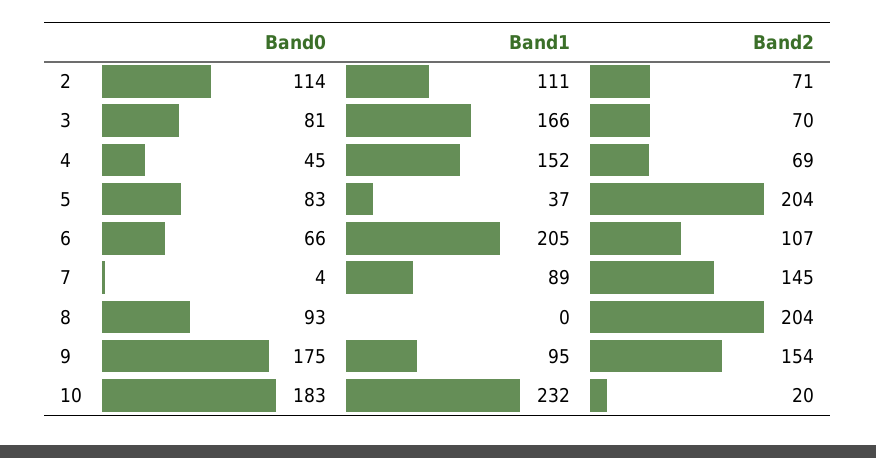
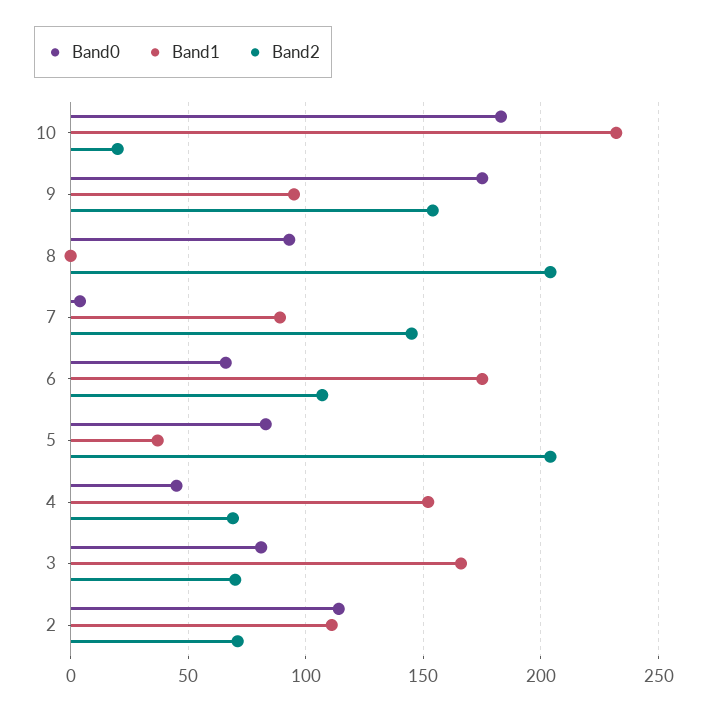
Band1, 6: 205 -> 175

